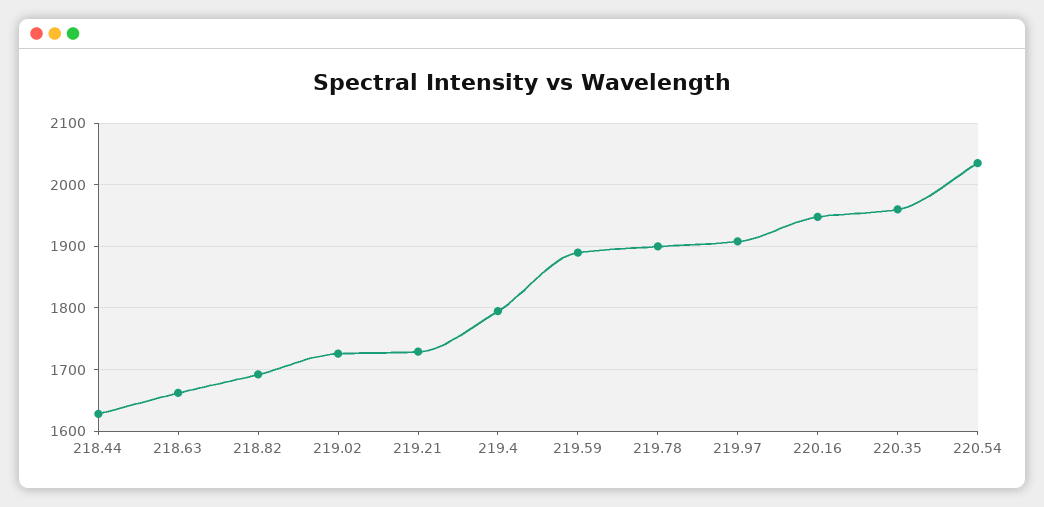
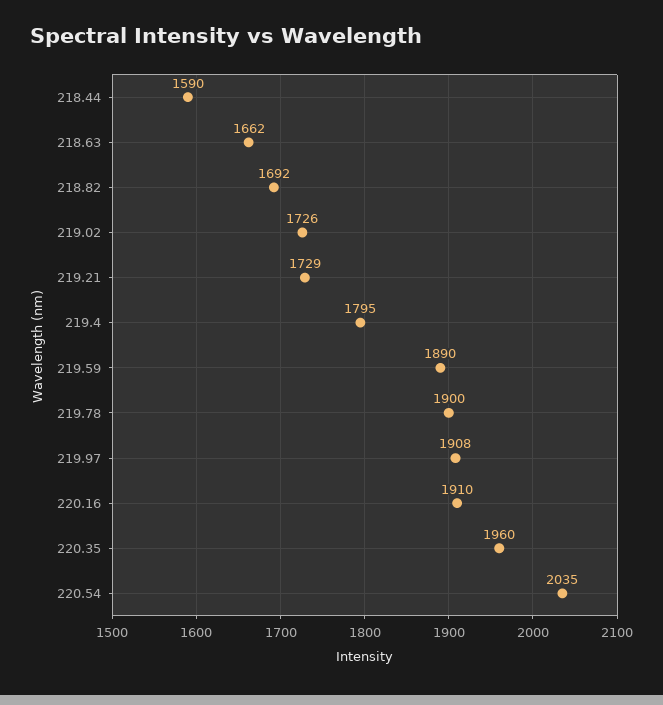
218.44: 1630 -> 1590
220.16: 1950 -> 1910

